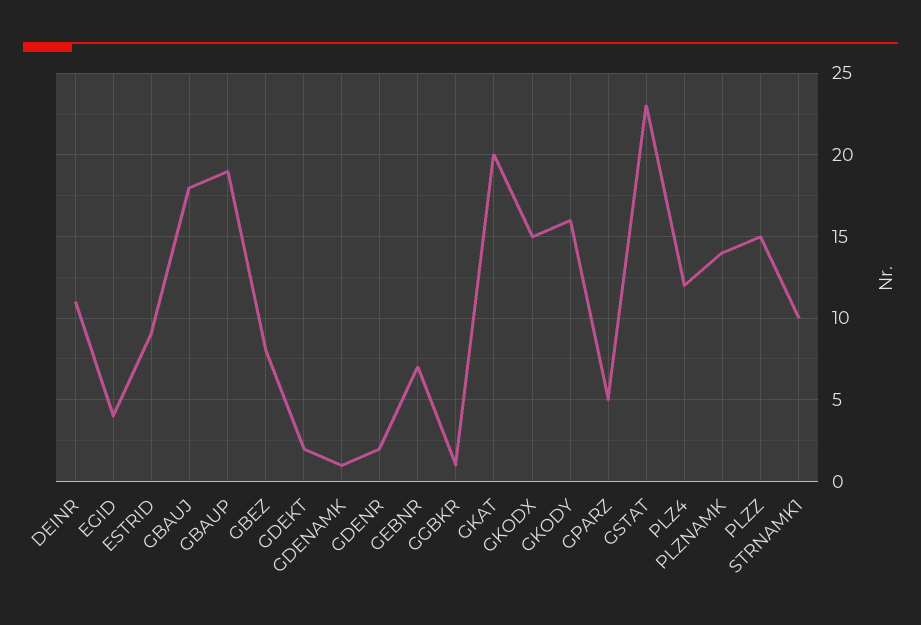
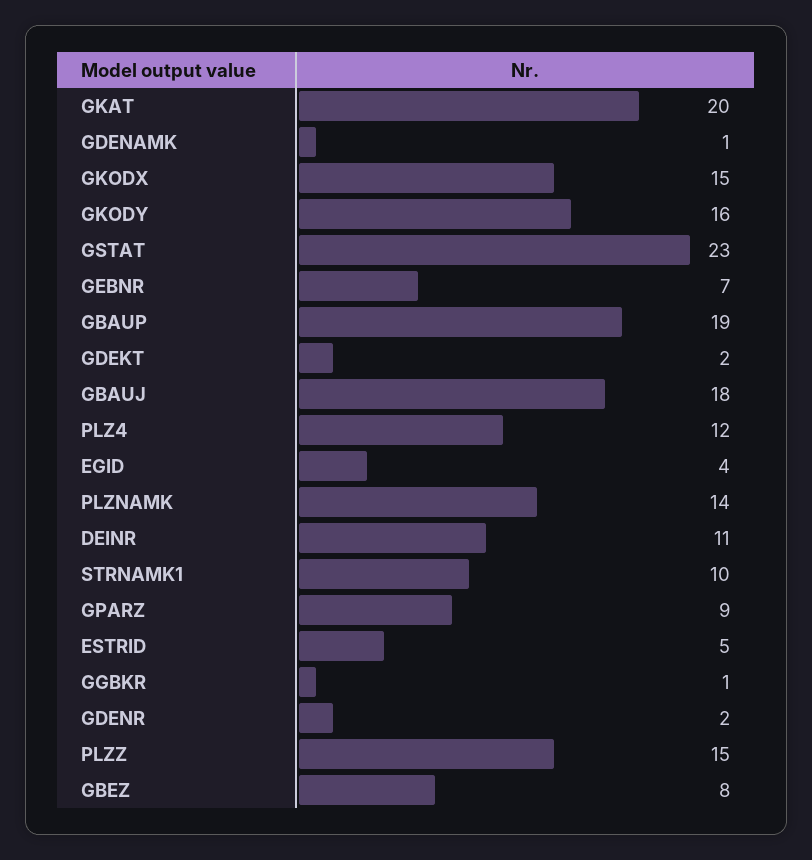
ESTRID: 9 -> 5
GPARZ: 5 -> 9

